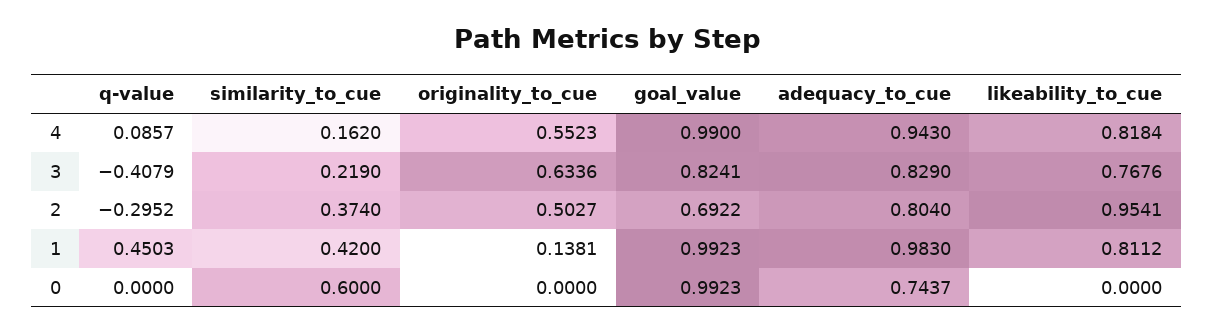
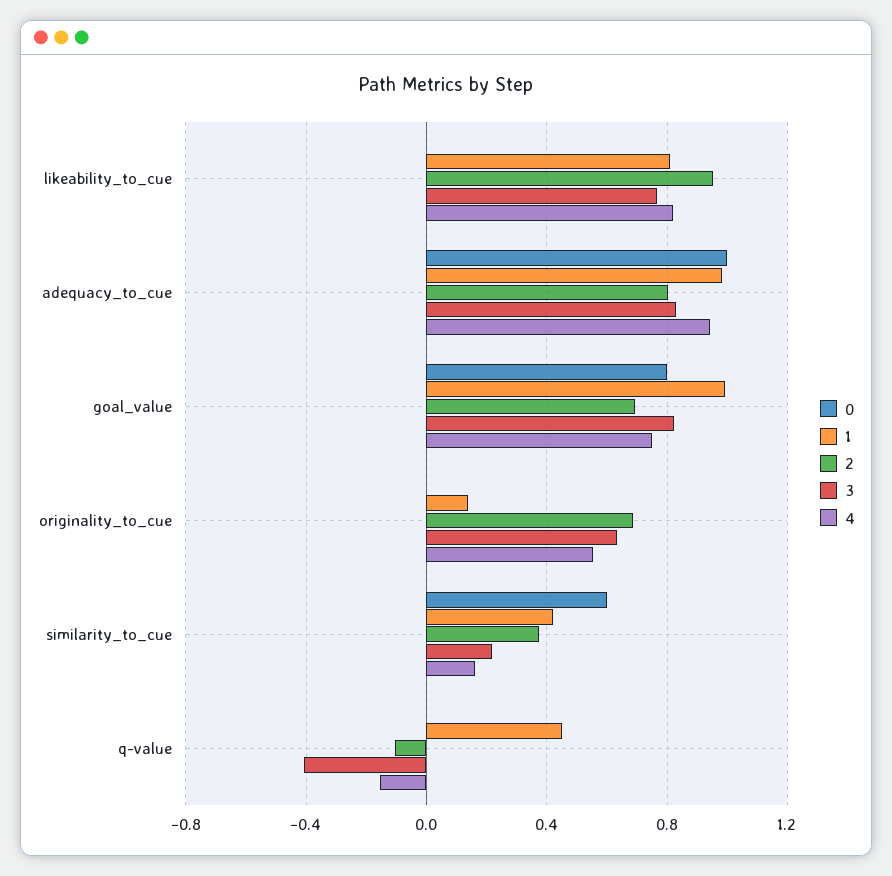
4, q-value: 0.0857 -> -0.15
4, goal_value: 0.99 -> 0.75
2, q-value: -0.2952 -> -0.1
2, originality_to_cue: 0.5027 -> 0.7
0, goal_value: 0.9923 -> 0.8
0, adequacy_to_cue: 0.7437 -> 1

